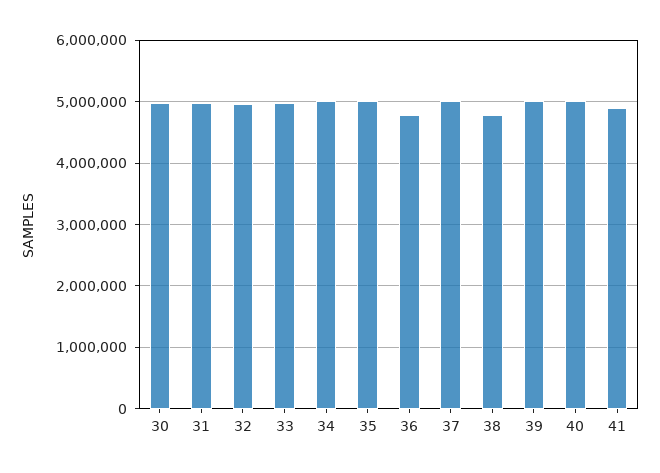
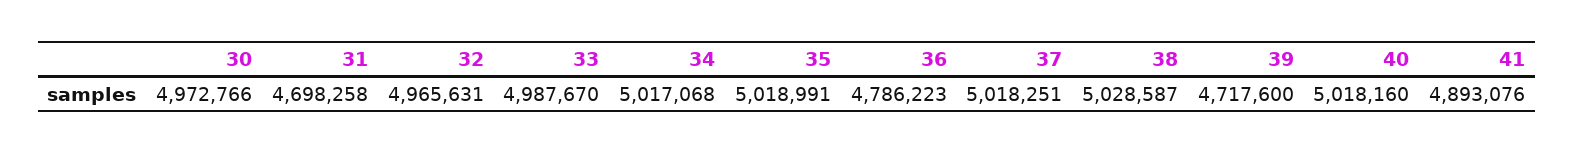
31: 5000000 -> 4698258
38: 4800000 -> 5028587
39: 5000000 -> 4717600

